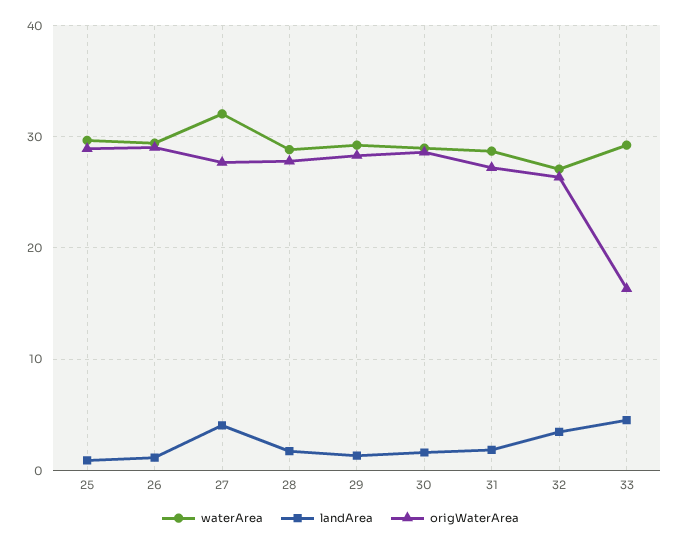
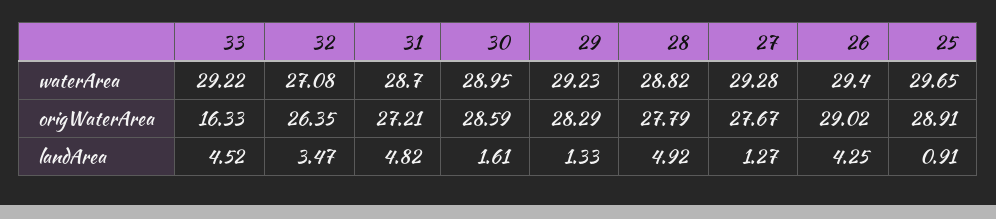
landArea, 26: 1 -> 4.25
waterArea, 27: 32 -> 29.28
landArea, 27: 4 -> 1.27
landArea, 28: 2 -> 4.92
landArea, 31: 2 -> 4.82

